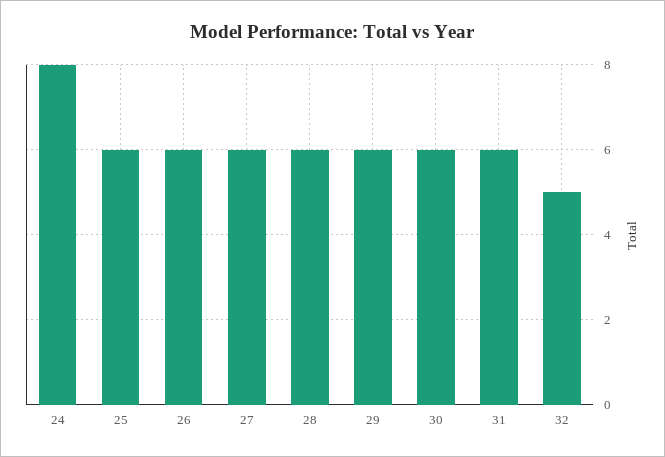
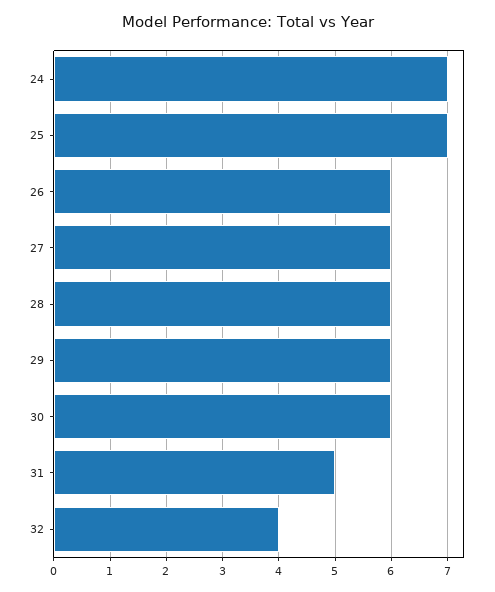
24: 8 -> 7
25: 6 -> 7
31: 6 -> 5
32: 5 -> 4

